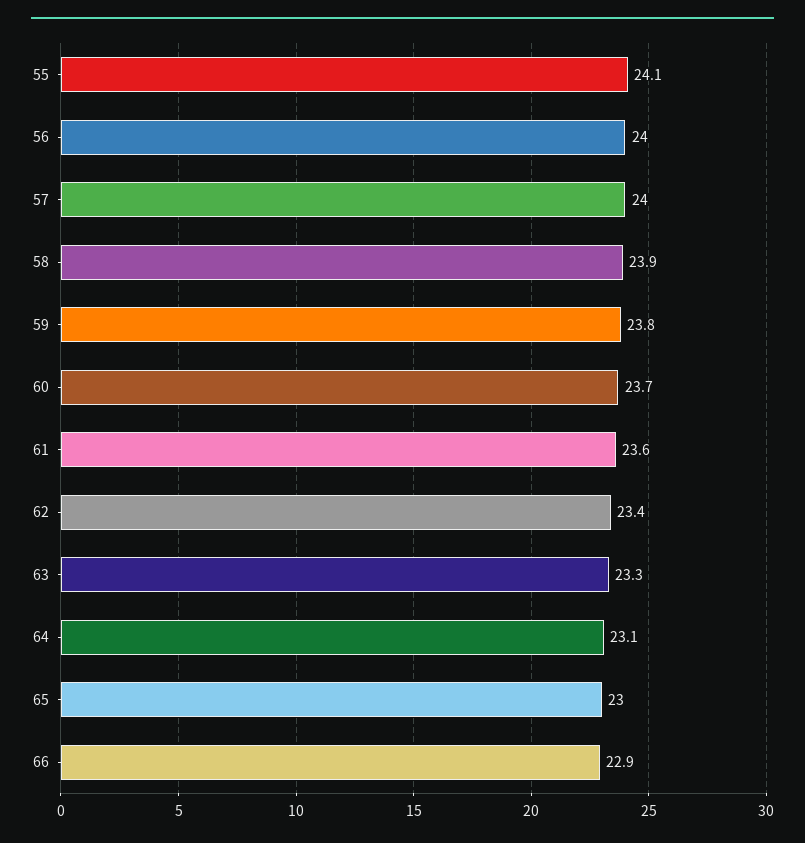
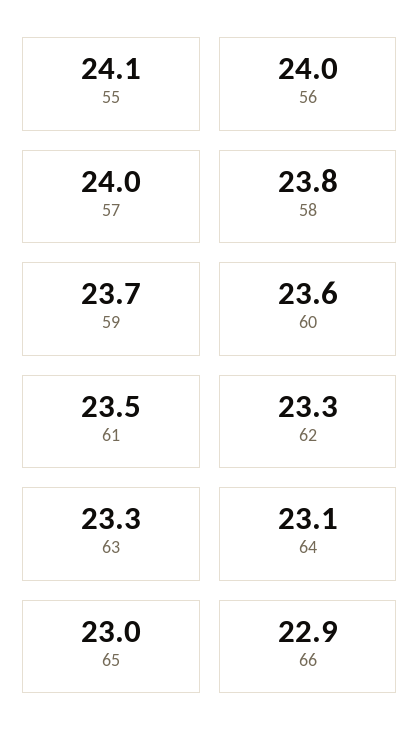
58: 23.9 -> 23.8
59: 23.8 -> 23.7
60: 23.7 -> 23.6
61: 23.6 -> 23.5
62: 23.4 -> 23.3

